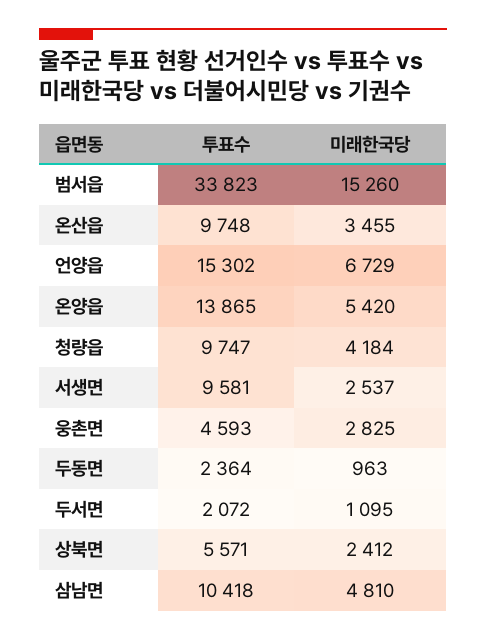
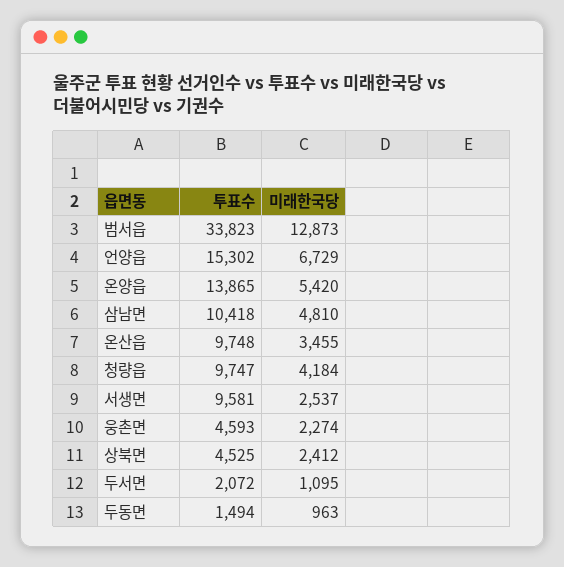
미래한국당, 범서읍: 15260 -> 12873
미래한국당, 웅촌면: 2825 -> 2274
투표수, 두동면: 2364 -> 1494
투표수, 상북면: 5571 -> 4525

